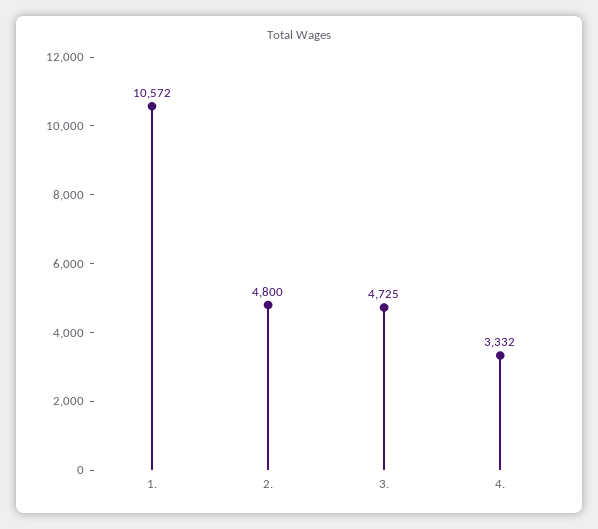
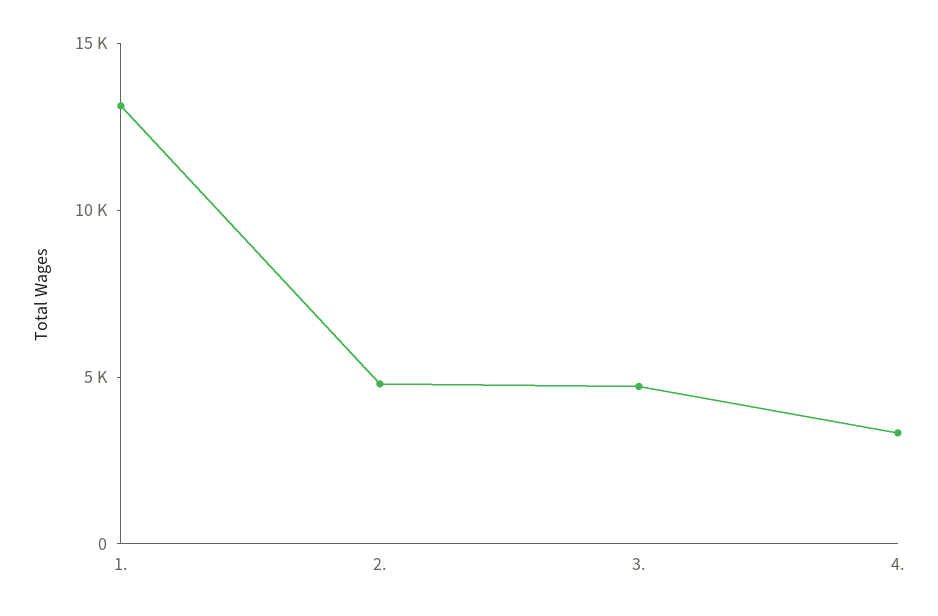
1.: 10572 -> 13000

